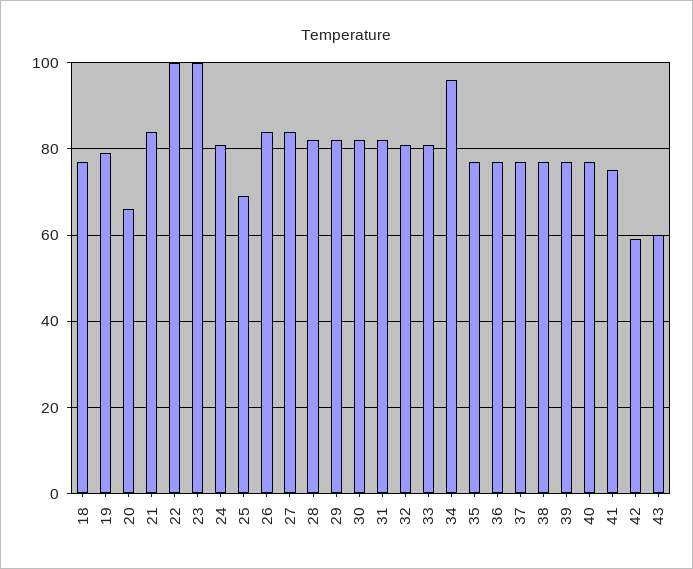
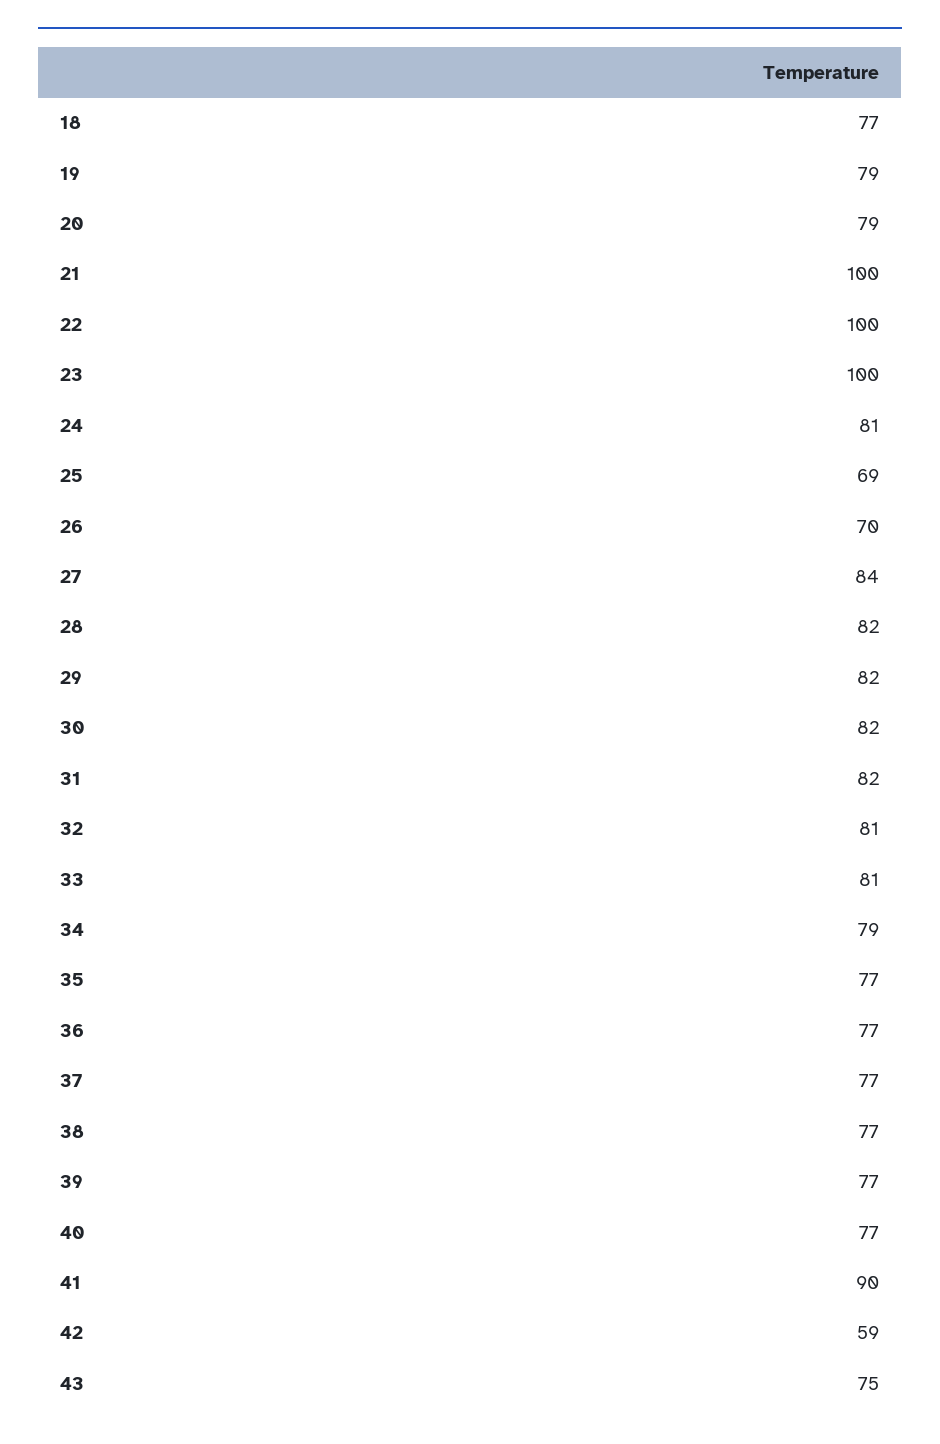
20: 65 -> 79
21: 85 -> 100
26: 85 -> 70
34: 95 -> 79
41: 75 -> 90
43: 60 -> 75

